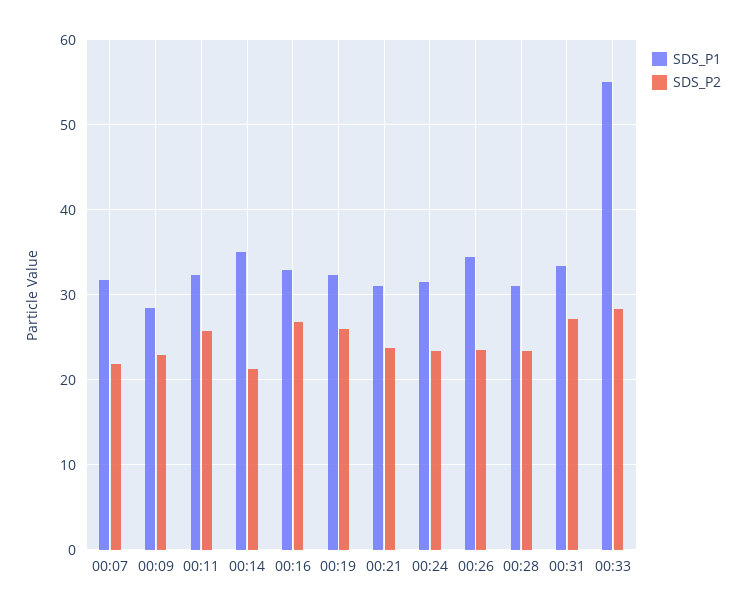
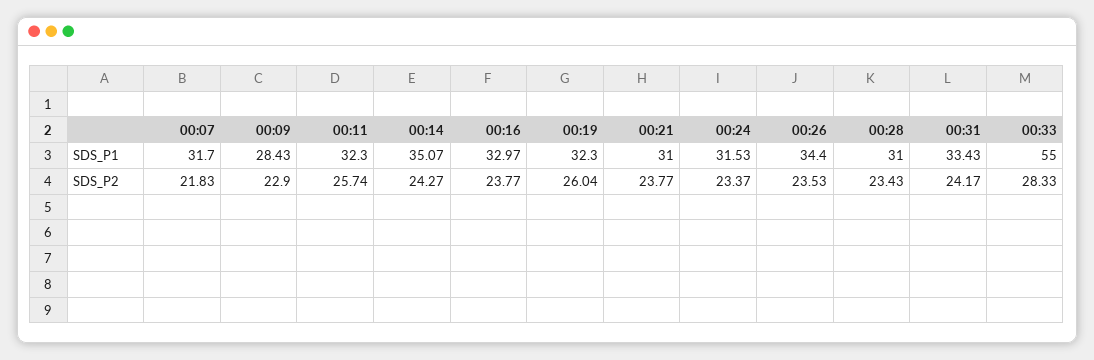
SDS_P2, 00:14: 21 -> 24.27
SDS_P2, 00:16: 27 -> 23.77
SDS_P2, 00:31: 27 -> 24.17

